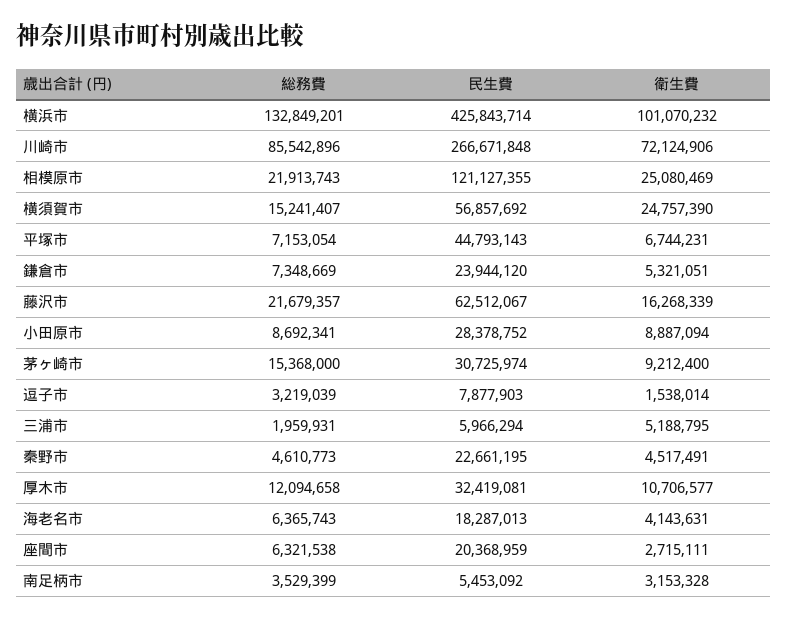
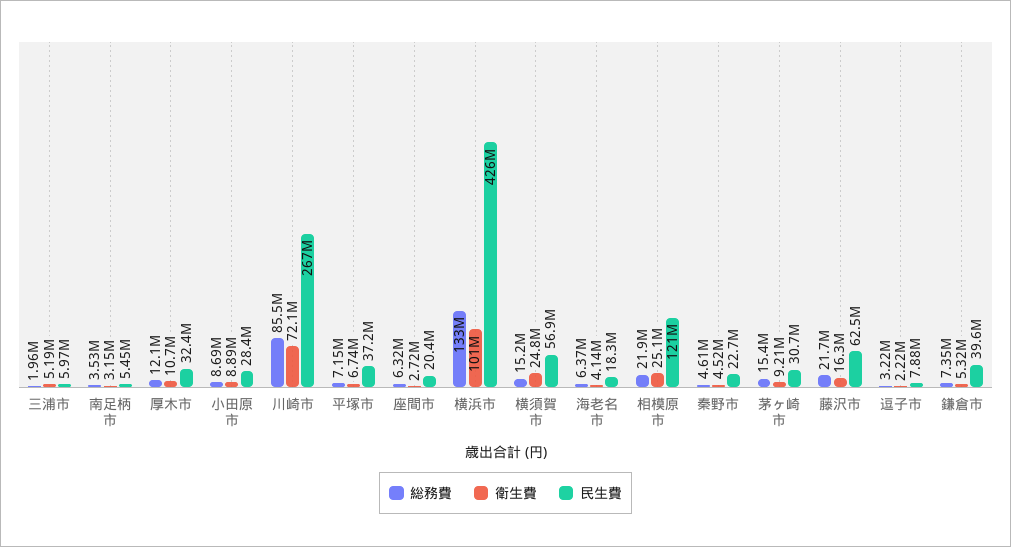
民生費, 平塚市: 44793143 -> 37200000
民生費, 鎌倉市: 23944120 -> 39600000
衛生費, 逗子市: 1538014 -> 2220000

